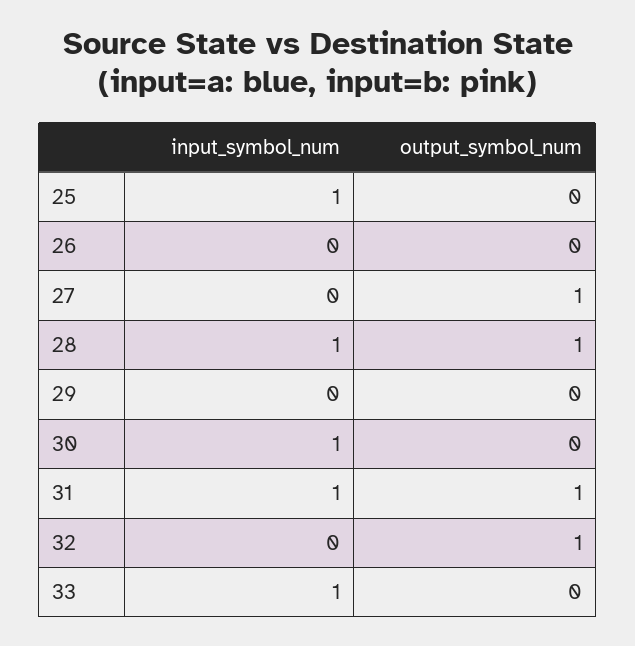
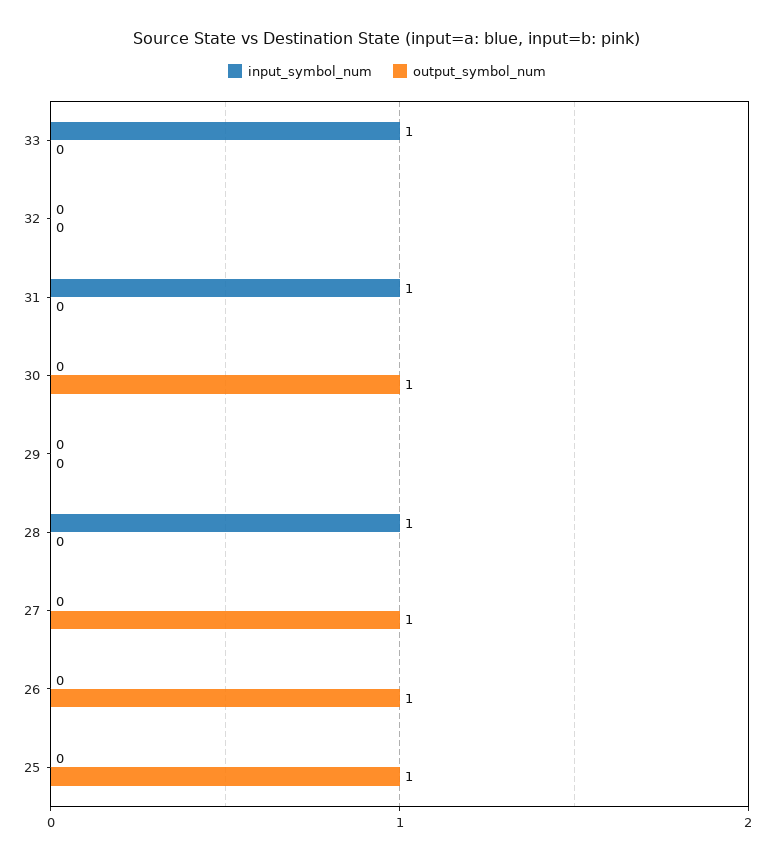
input_symbol_num, 25: 1 -> 0
output_symbol_num, 25: 0 -> 1
output_symbol_num, 26: 0 -> 1
output_symbol_num, 28: 1 -> 0
input_symbol_num, 30: 1 -> 0
output_symbol_num, 30: 0 -> 1
output_symbol_num, 31: 1 -> 0
output_symbol_num, 32: 1 -> 0

